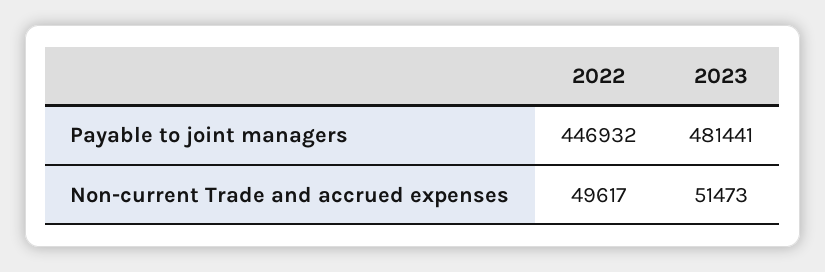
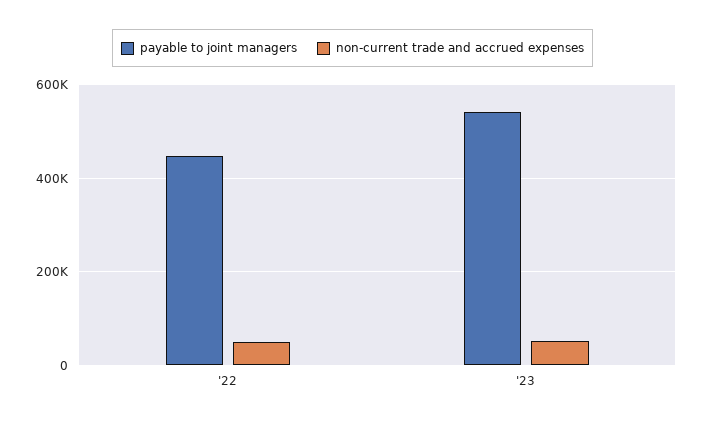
Payable to joint managers, 2023: 481441 -> 540000

